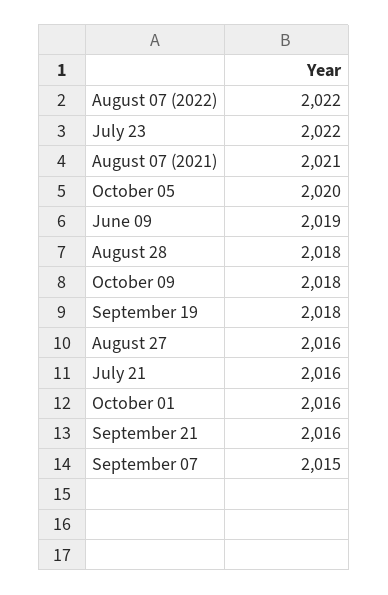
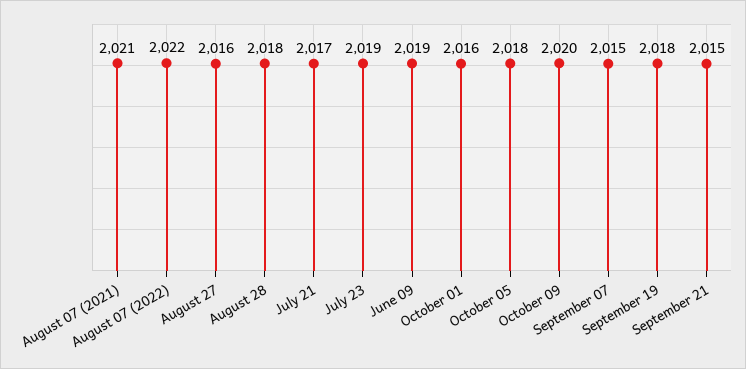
July 23: 2022 -> 2019
October 05: 2020 -> 2018
October 09: 2018 -> 2020
July 21: 2016 -> 2017
September 21: 2016 -> 2015

